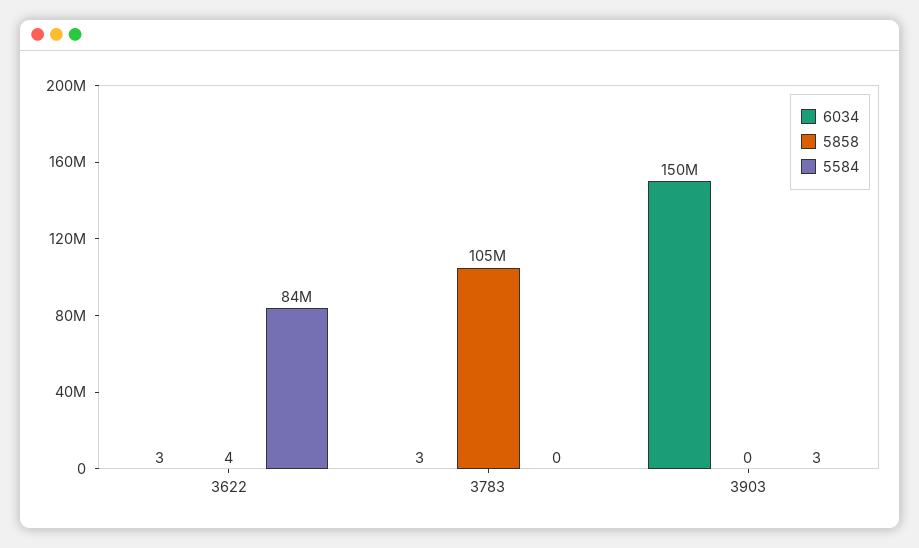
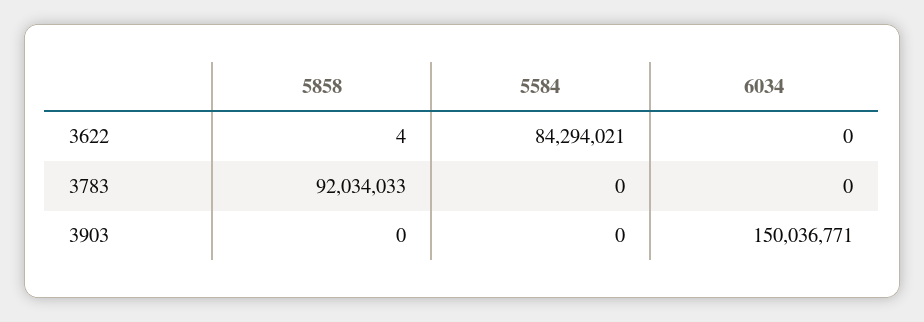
6034, 3622: 3 -> 0
6034, 3783: 3 -> 0
5858, 3783: 105000000 -> 92034033
5584, 3903: 3 -> 0

